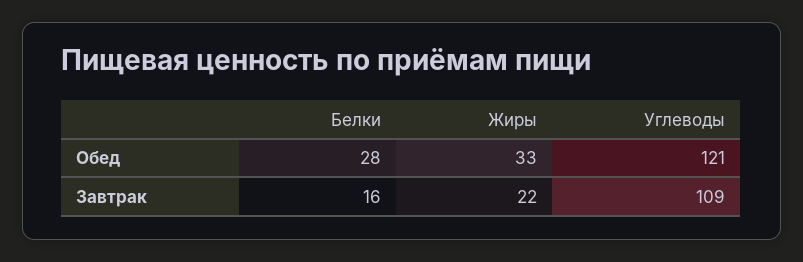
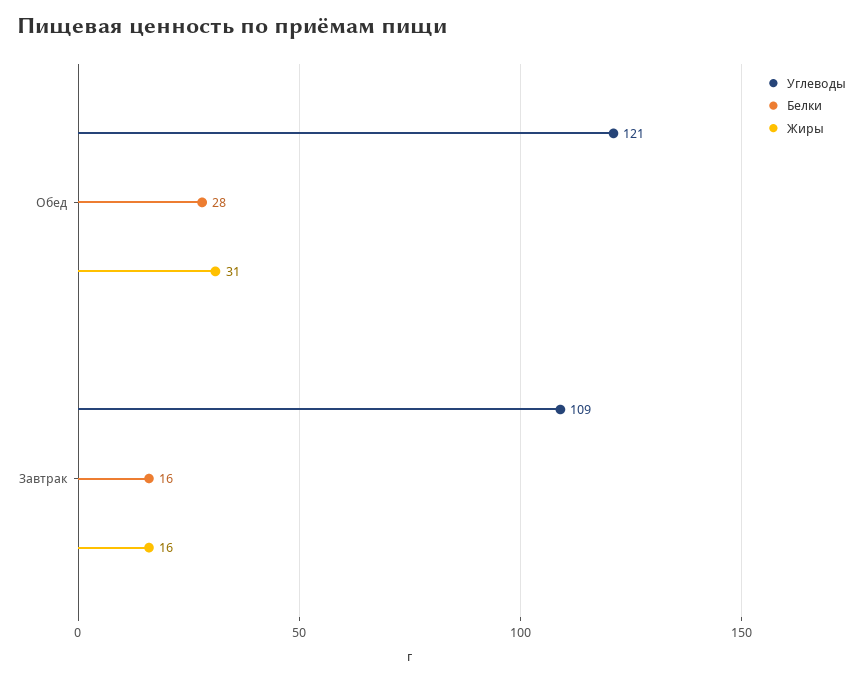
Жиры, Обед: 33 -> 31
Жиры, Завтрак: 22 -> 16

